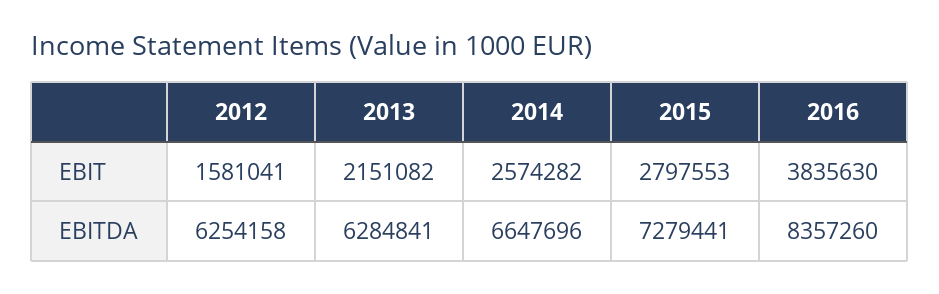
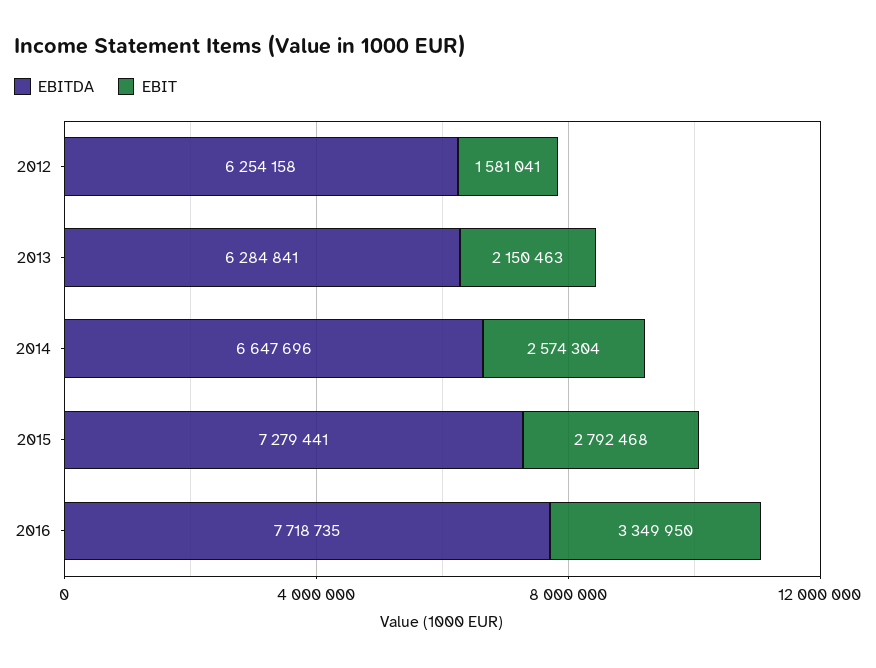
EBIT, 2013: 2151082 -> 2150463
EBIT, 2014: 2574282 -> 2574304
EBIT, 2015: 2797553 -> 2792468
EBIT, 2016: 3835630 -> 3349950
EBITDA, 2016: 8357260 -> 7718735

